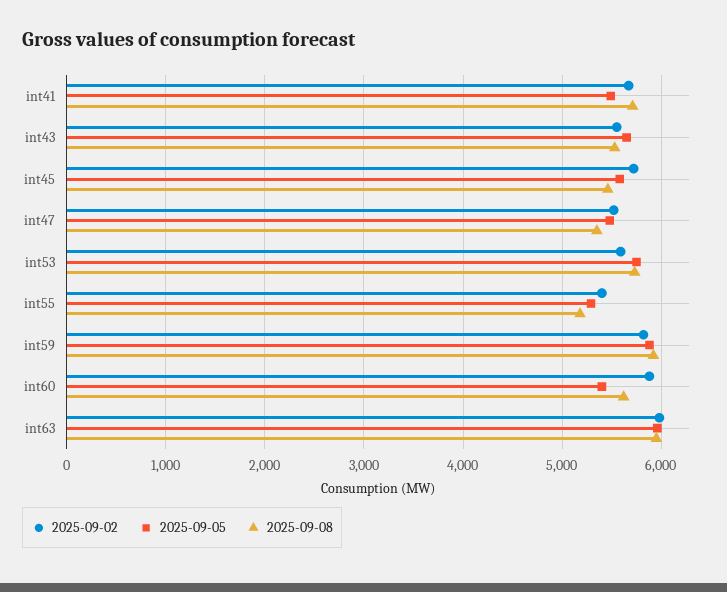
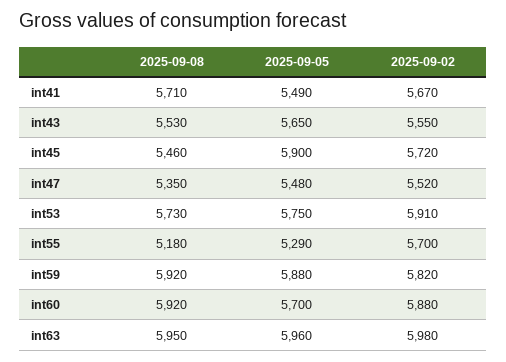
2025-09-05, int45: 5600 -> 5900
2025-09-02, int53: 5600 -> 5910
2025-09-02, int55: 5400 -> 5700
2025-09-05, int60: 5400 -> 5700
2025-09-08, int60: 5600 -> 5920

